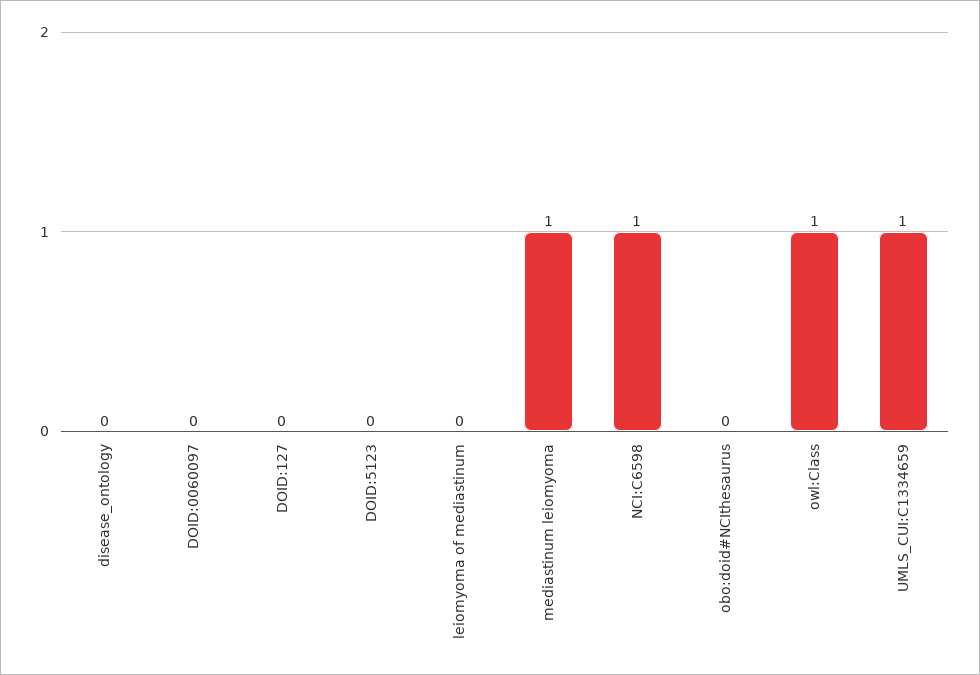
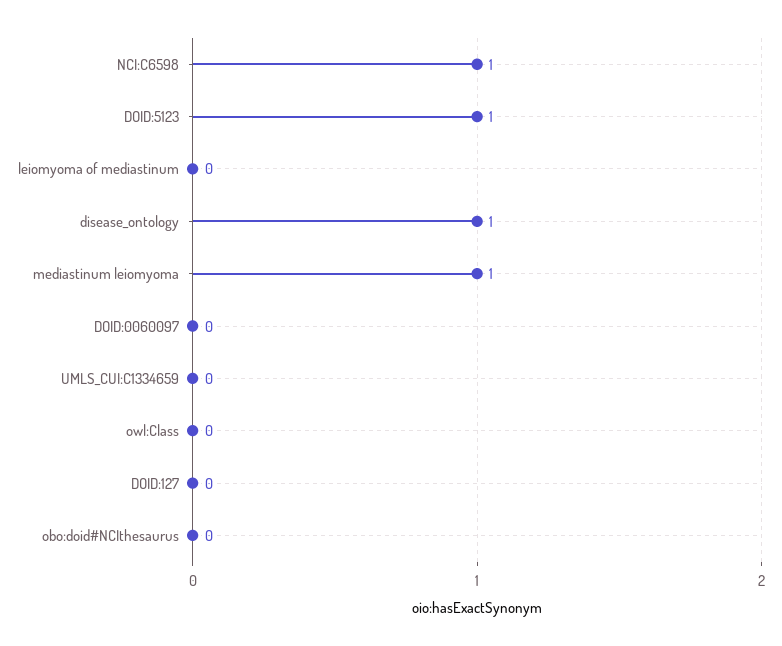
disease_ontology: 0 -> 1
DOID:5123: 0 -> 1
owl:Class: 1 -> 0
UMLS_CUI:C1334659: 1 -> 0

